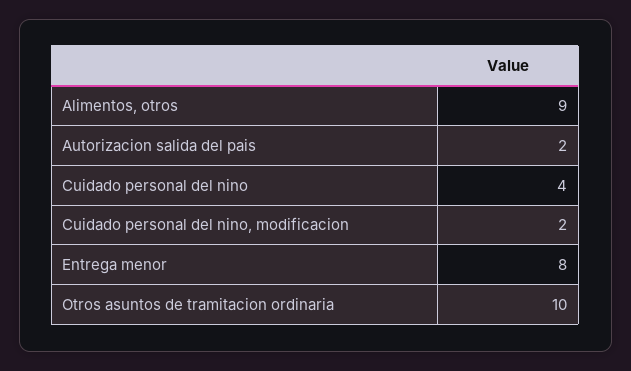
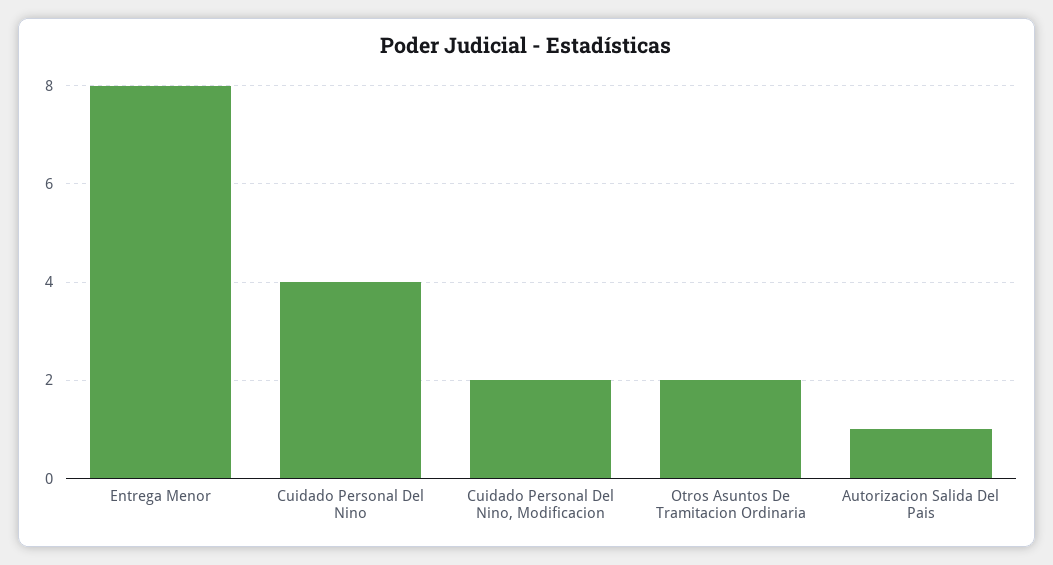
Alimentos, otros: 9 -> none
Autorizacion salida del pais: 2 -> 1
Otros asuntos de tramitacion ordinaria: 10 -> 2

